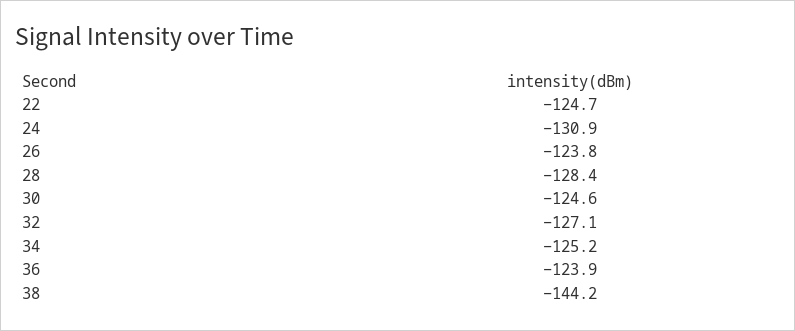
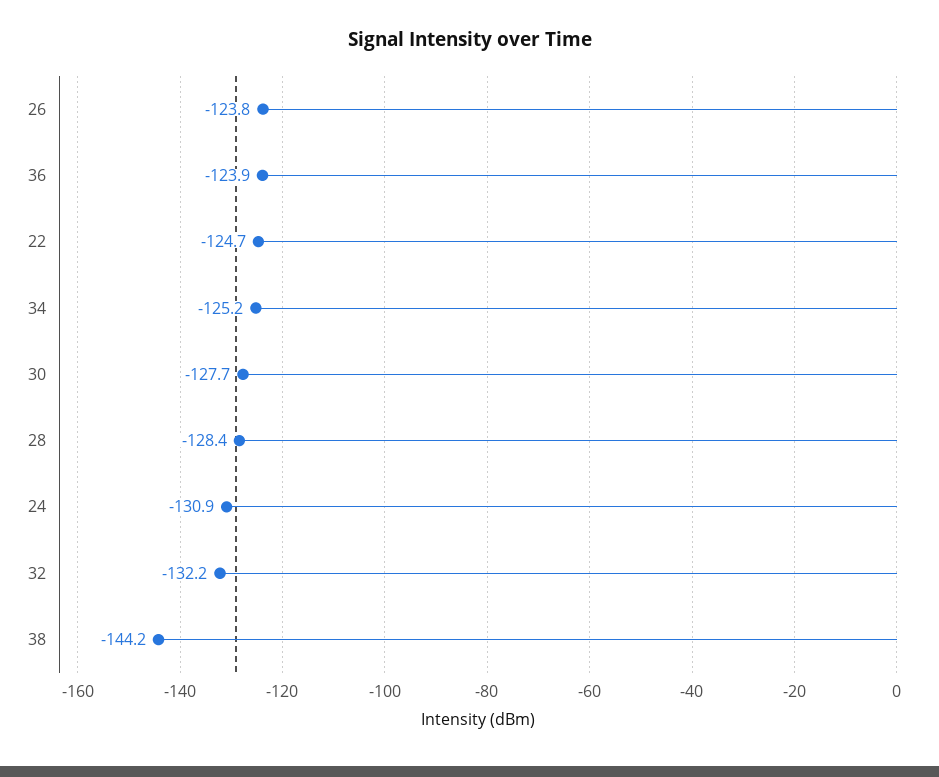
30: -124.6 -> -127.7
32: -127.1 -> -132.2

